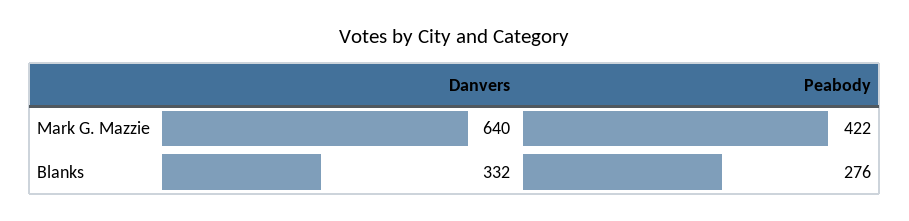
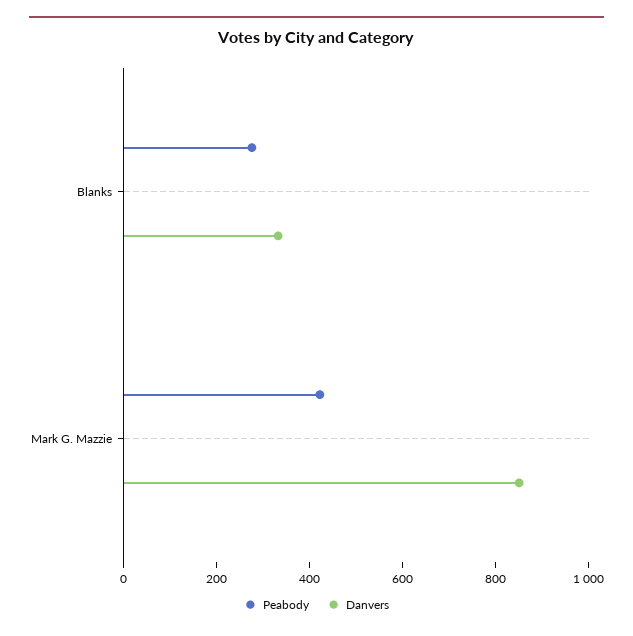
Danvers, Mark G. Mazzie: 640 -> 850

